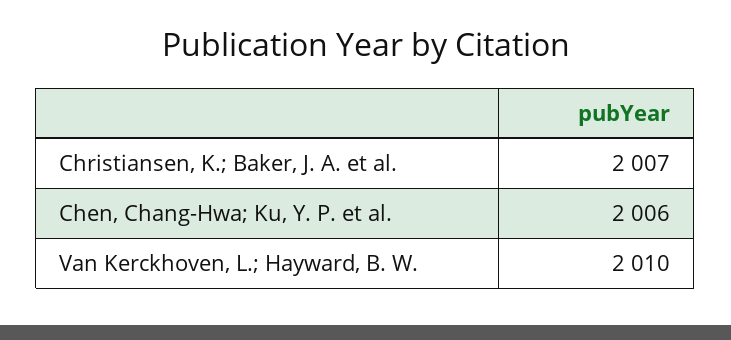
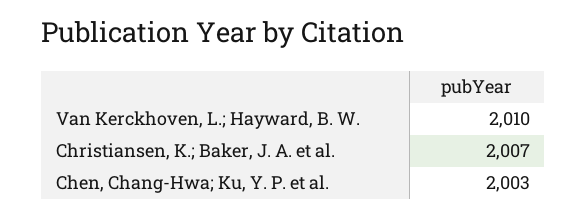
Chen, Chang-Hwa; Ku, Y. P. et al.: 2006 -> 2003

